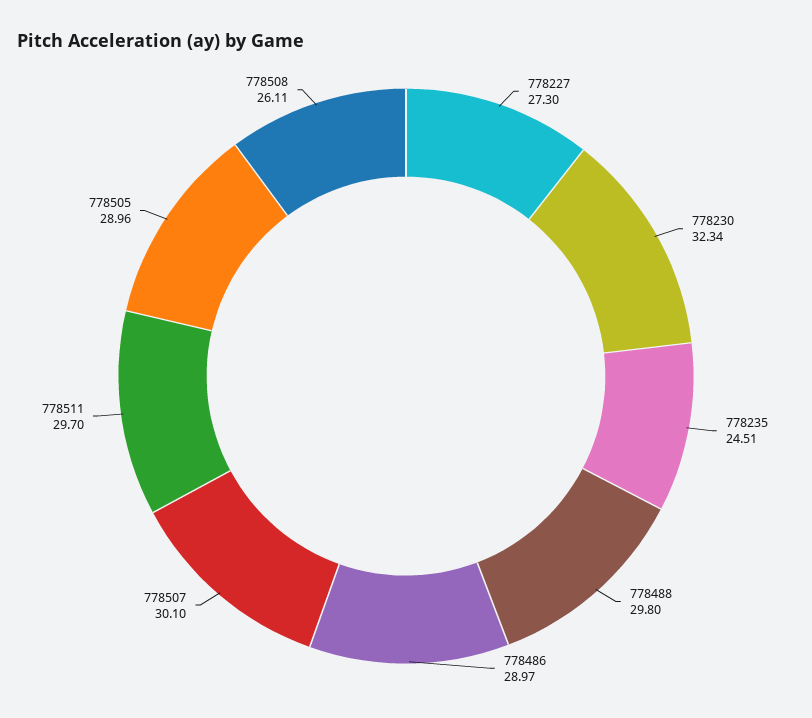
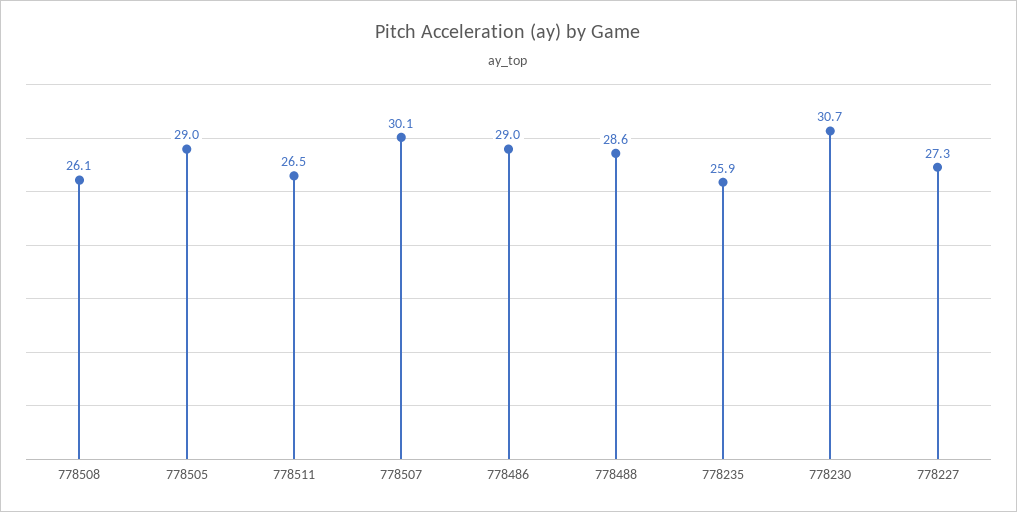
778230: 32.34 -> 30.7
778235: 24.51 -> 25.9
778488: 29.8 -> 28.6
778511: 29.7 -> 26.5

